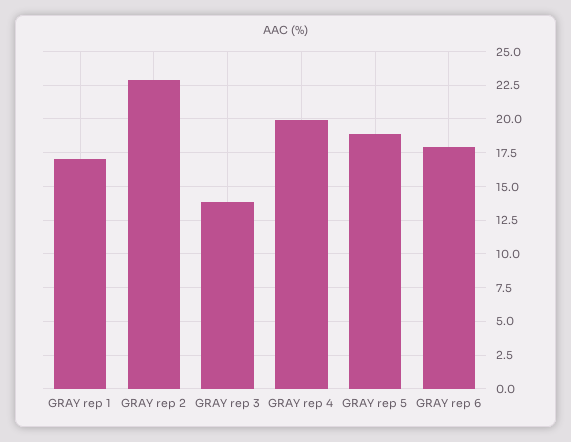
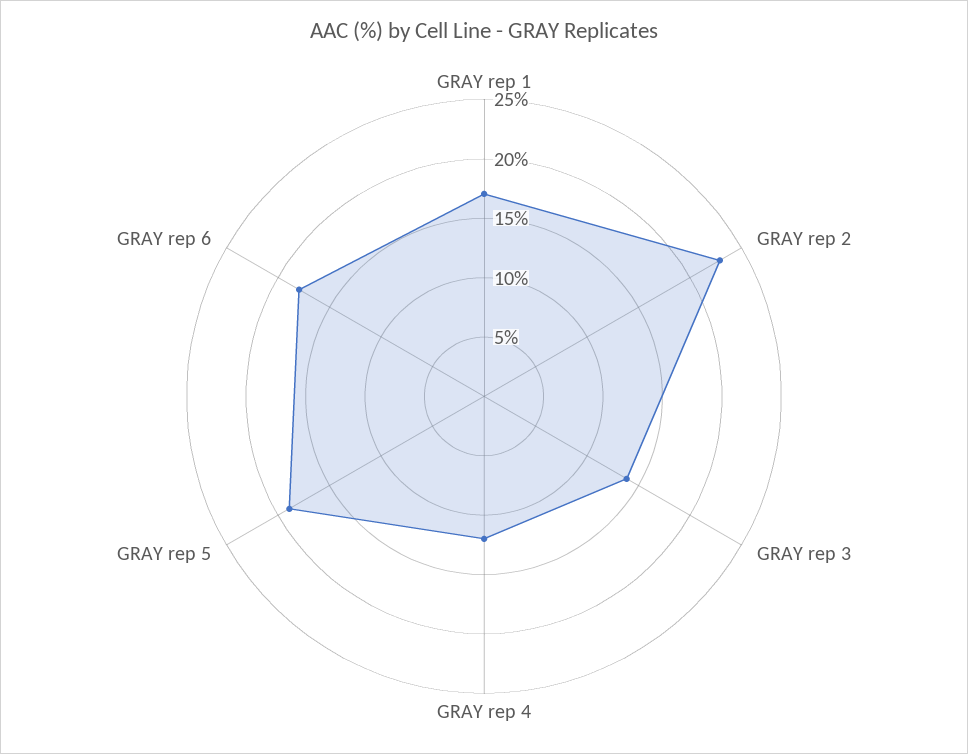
GRAY rep 4: 20 -> 12

